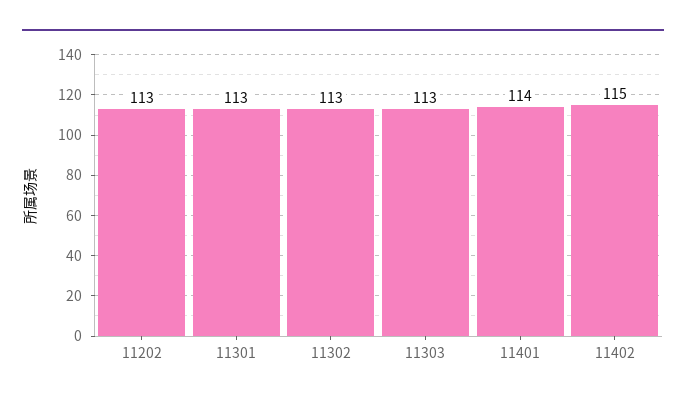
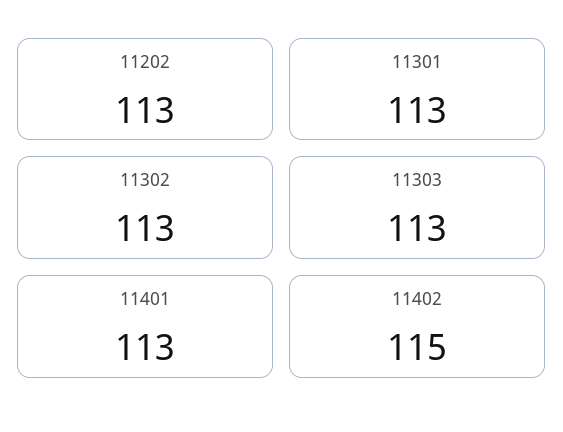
11401: 114 -> 113

